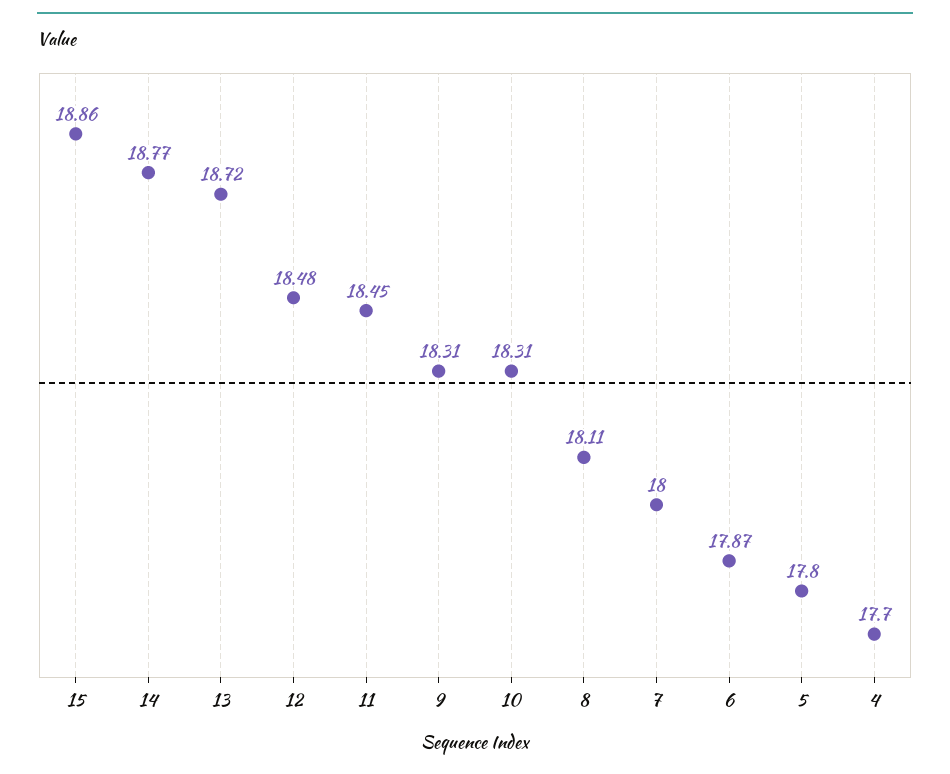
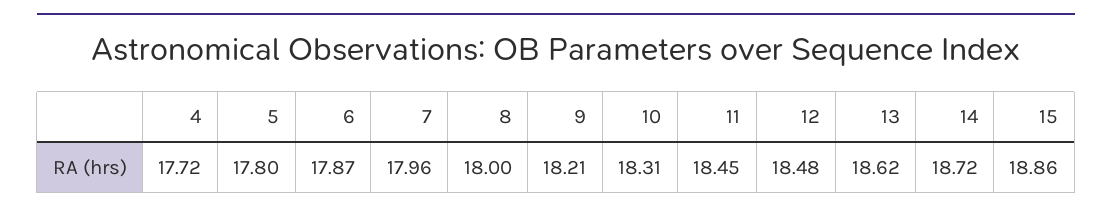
14: 18.77 -> 18.72
13: 18.72 -> 18.62
9: 18.31 -> 18.21
8: 18.11 -> 18
7: 18 -> 17.96
4: 17.7 -> 17.72

